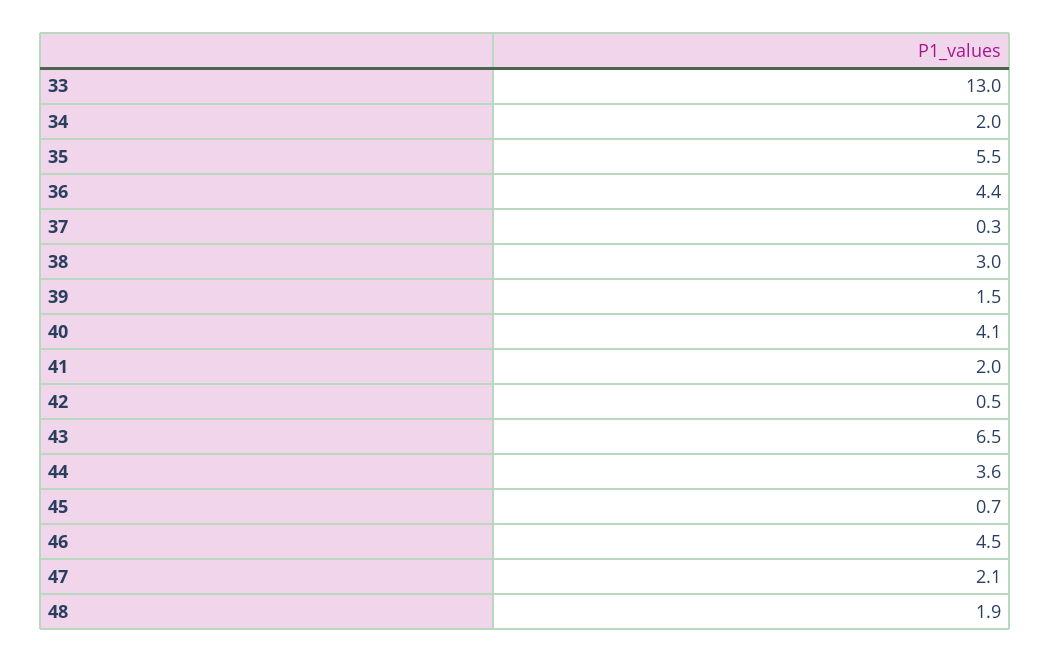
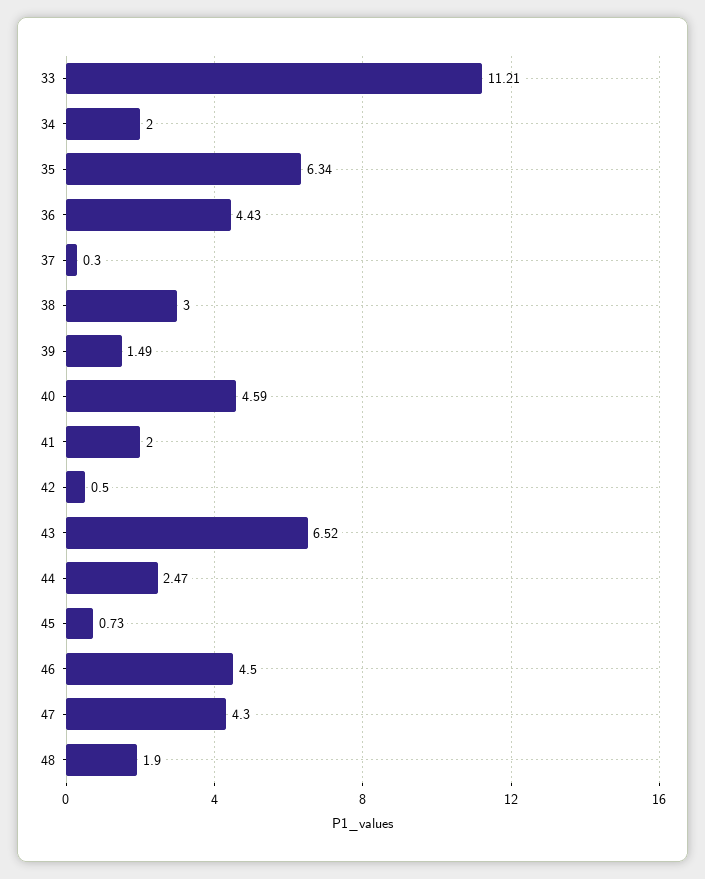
33: 13 -> 11.21
35: 5.5 -> 6.34
40: 4.1 -> 4.59
44: 3.6 -> 2.47
47: 2.1 -> 4.3

